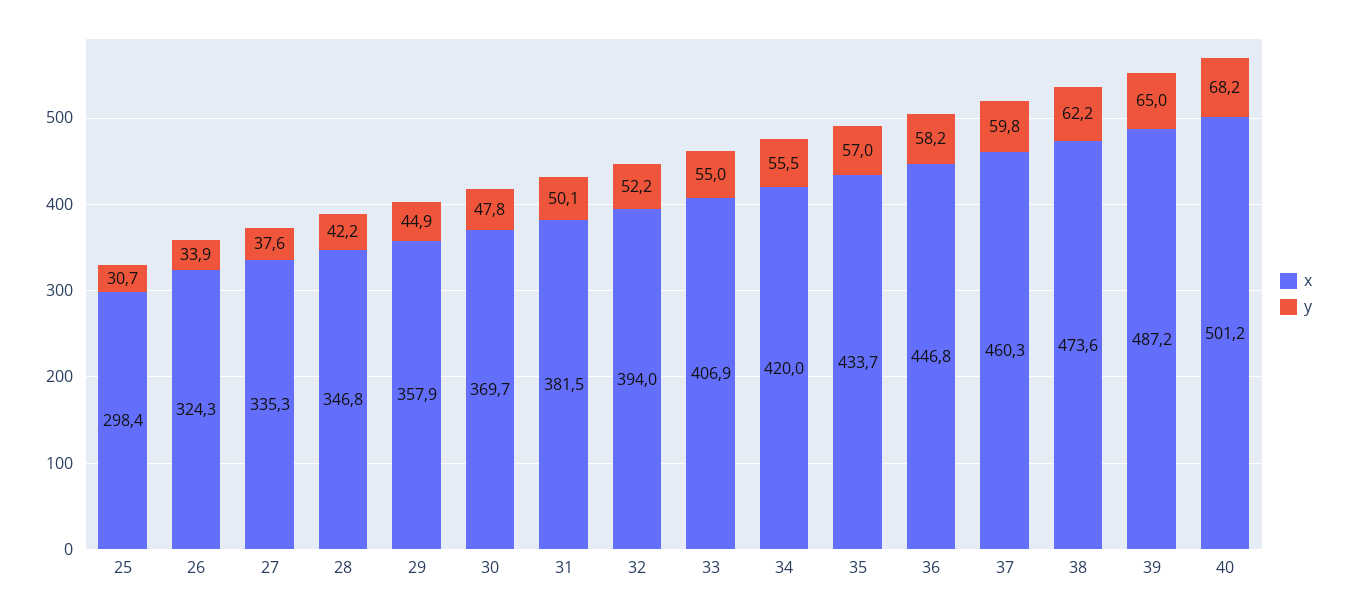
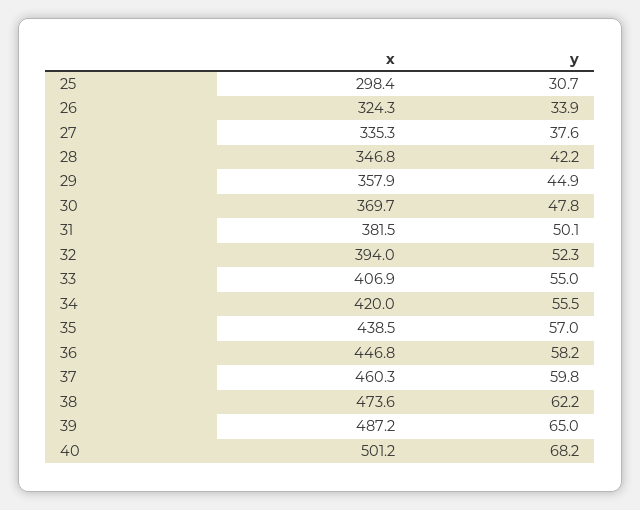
y, 32: 52.2 -> 52.3
x, 35: 433.7 -> 438.5

